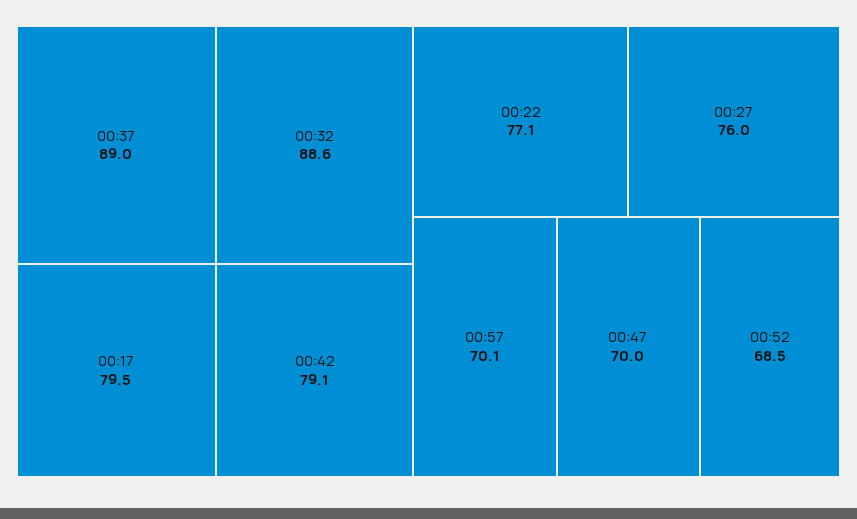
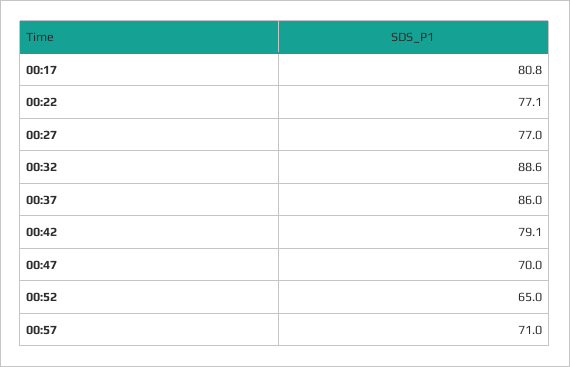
00:37: 89 -> 86
00:17: 79.5 -> 80.8
00:27: 76 -> 77
00:57: 70.1 -> 71
00:52: 68.5 -> 65

